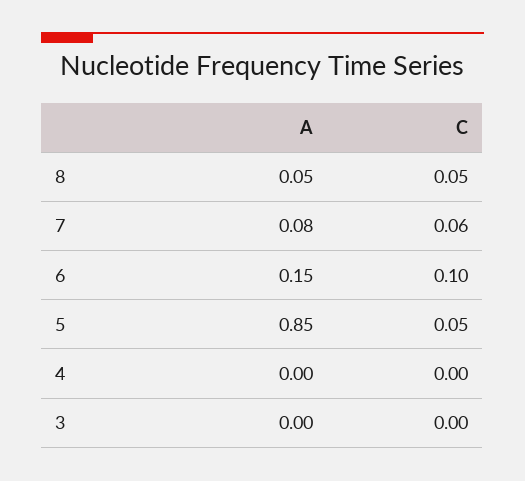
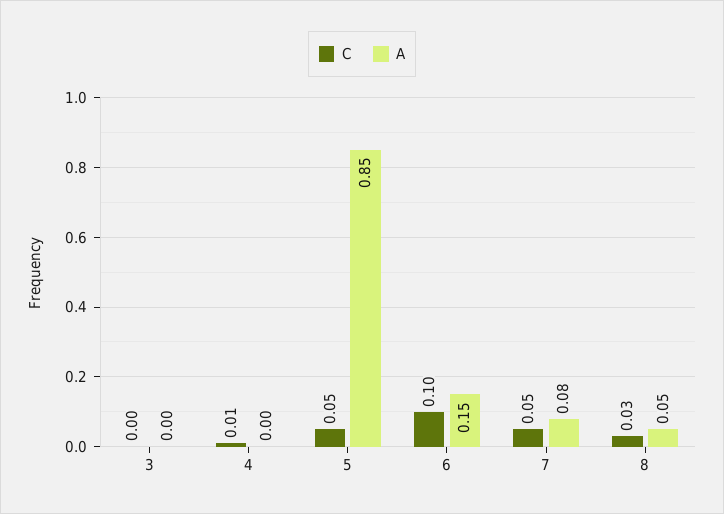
C, 8: 0.05 -> 0.03
C, 7: 0.06 -> 0.05
C, 4: 0 -> 0.01

